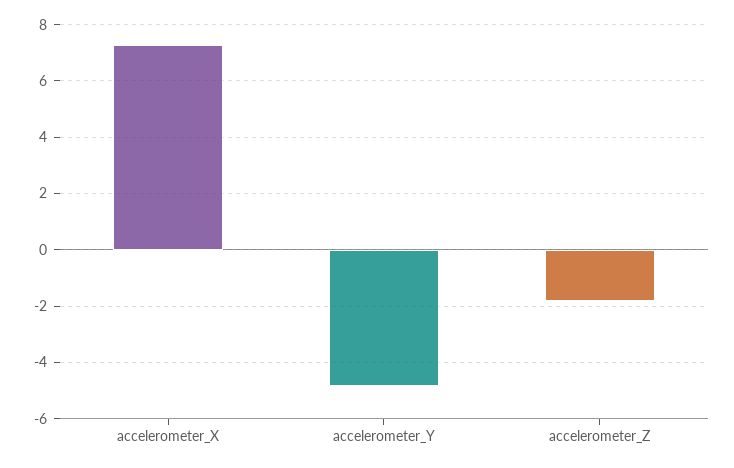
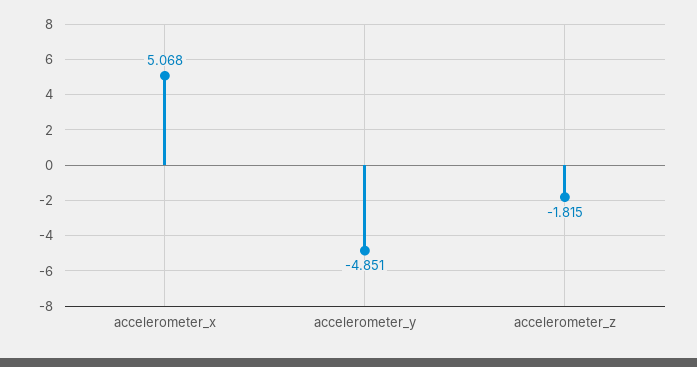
accelerometer_X: 7.25 -> 5.068

